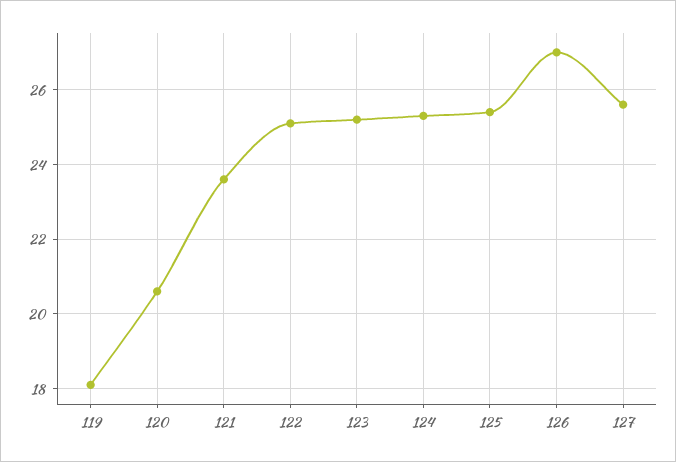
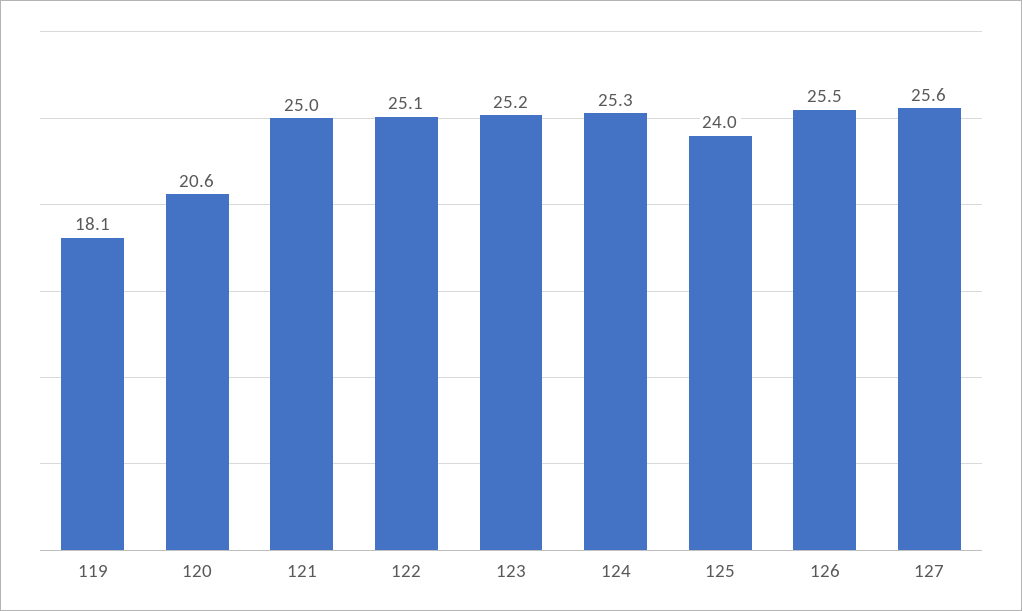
121: 23.5 -> 25
125: 25.5 -> 24
126: 27 -> 25.5

